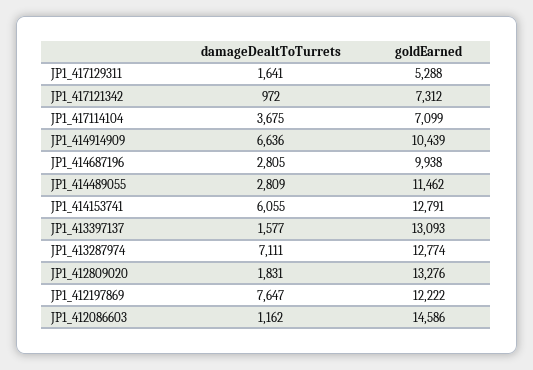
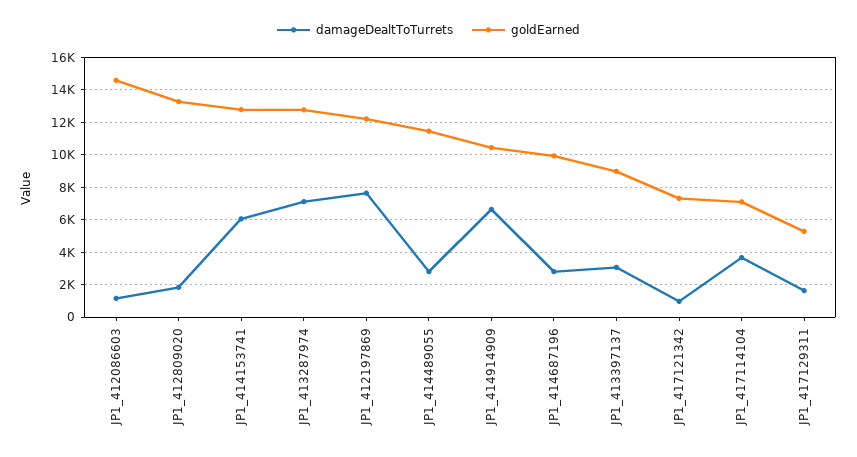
damageDealtToTurrets, JP1_413397137: 1577 -> 3000
goldEarned, JP1_413397137: 13093 -> 9000

